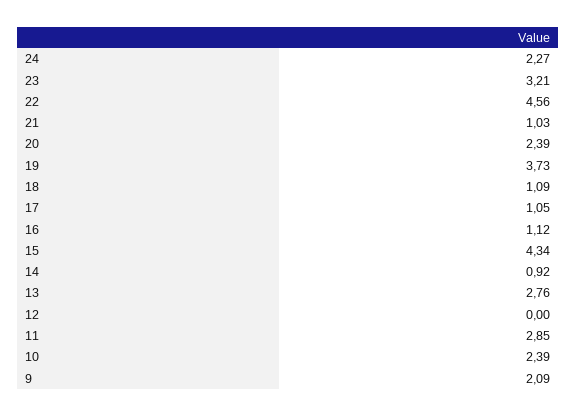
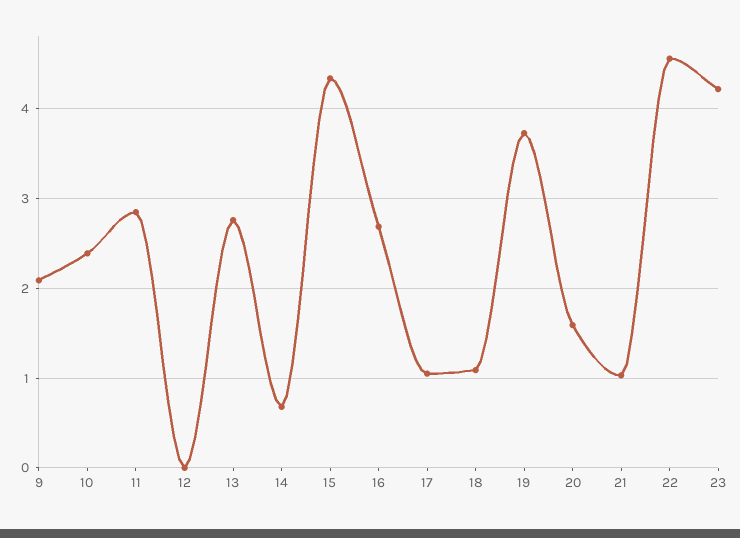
24: 2.27 -> none
23: 3.21 -> 4.2
20: 2.39 -> 1.6
16: 1.12 -> 2.7
14: 0.92 -> 0.7

